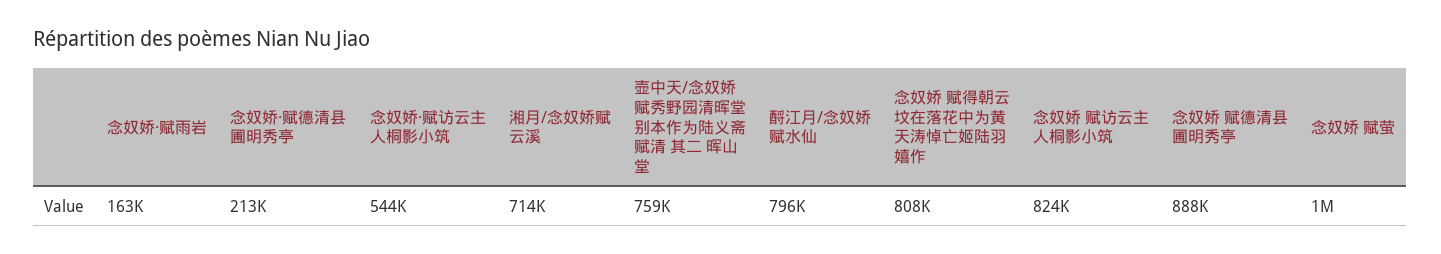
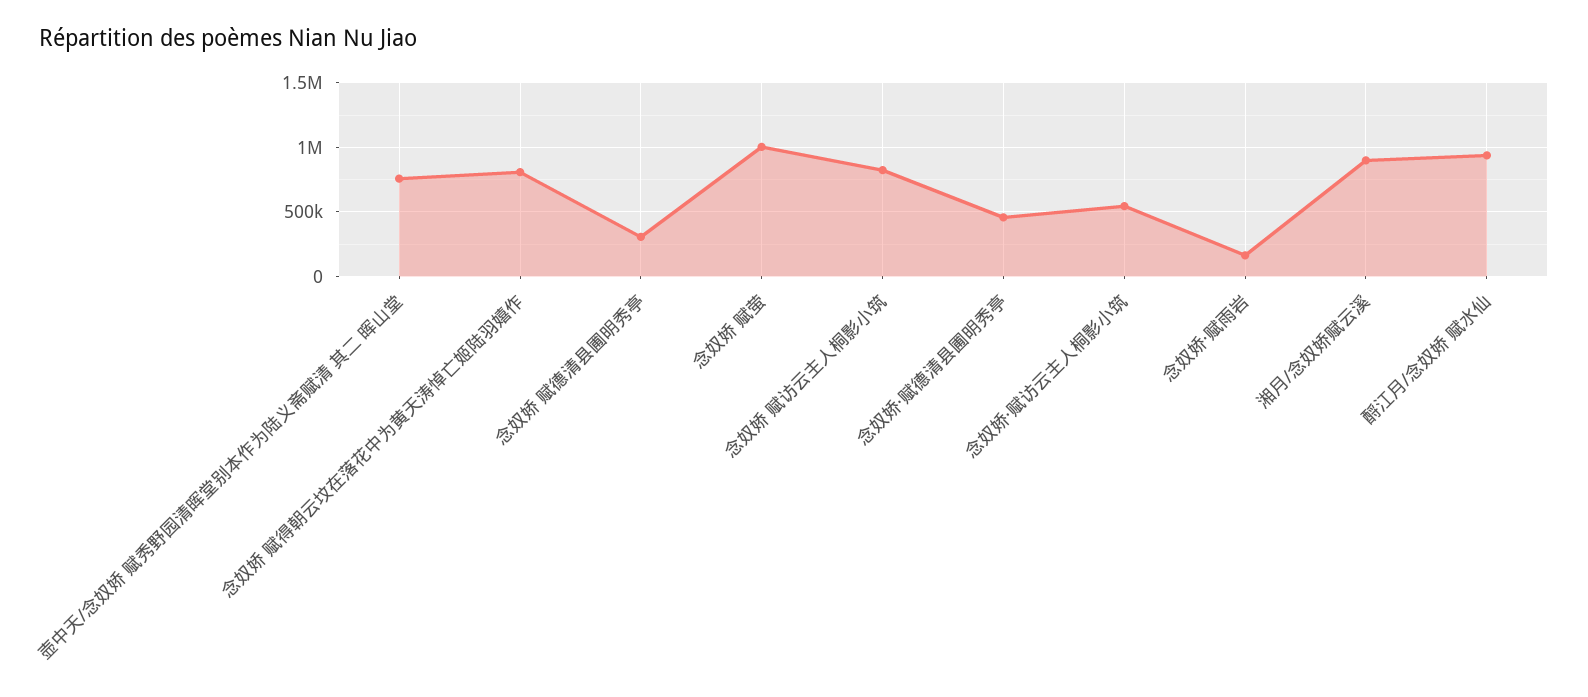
念奴娇·赋德清县圃明秀亭: 213000 -> 450000
湘月/念奴娇赋云溪: 714000 -> 900000
酹江月/念奴娇 赋水仙: 796000 -> 950000
念奴娇 赋德清县圃明秀亭: 888000 -> 300000

